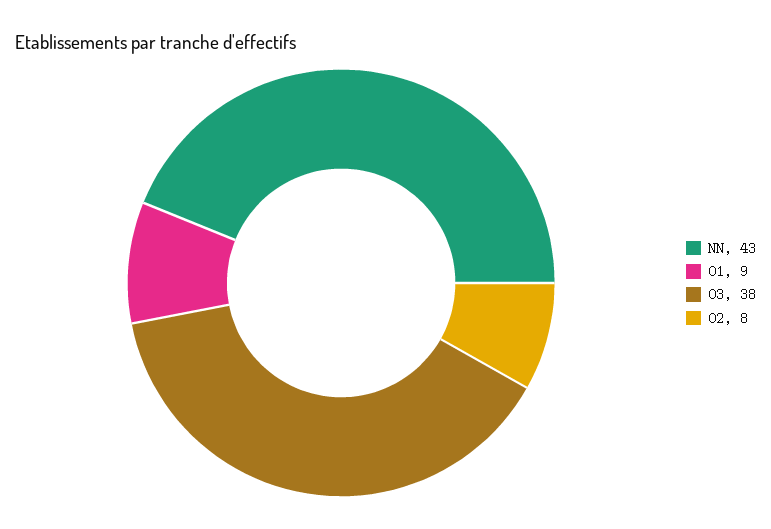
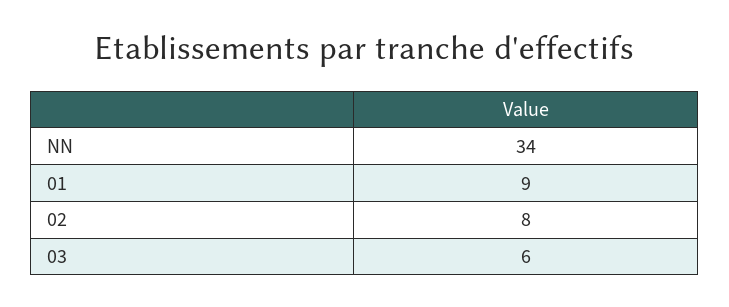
NN: 43 -> 34
03: 38 -> 6

